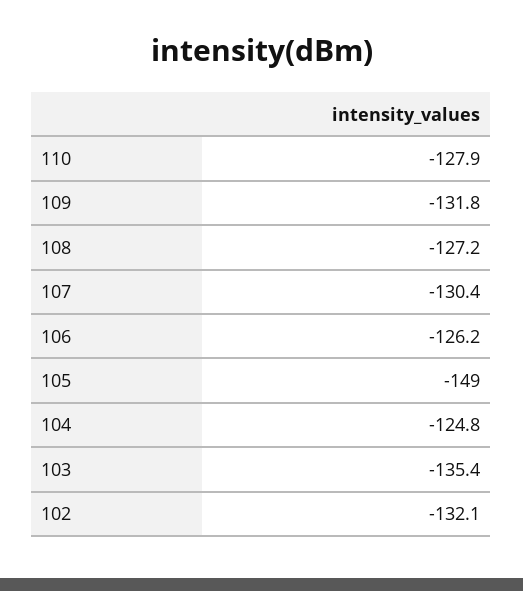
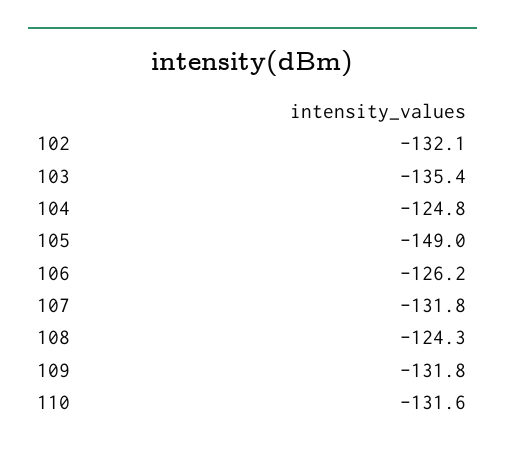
110: -127.9 -> -131.6
108: -127.2 -> -124.3
107: -130.4 -> -131.8

